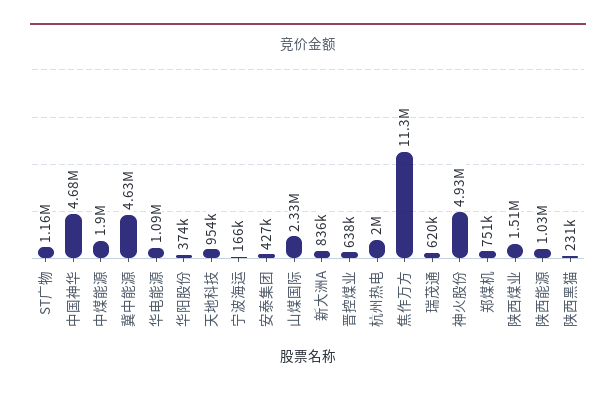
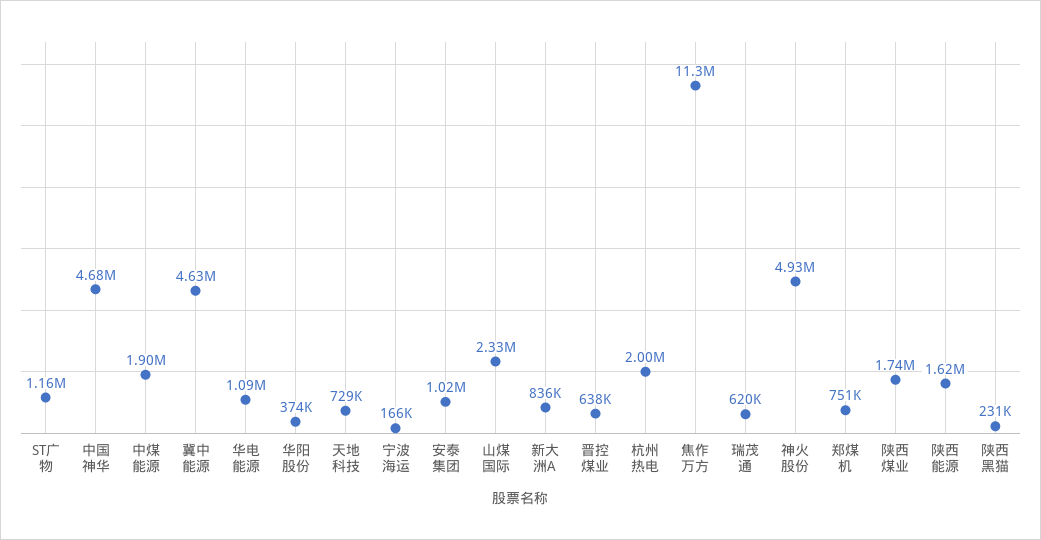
天地科技: 954000 -> 729000
安泰集团: 427000 -> 1020000
陕西煤业: 1510000 -> 1740000
陕西能源: 1030000 -> 1620000

